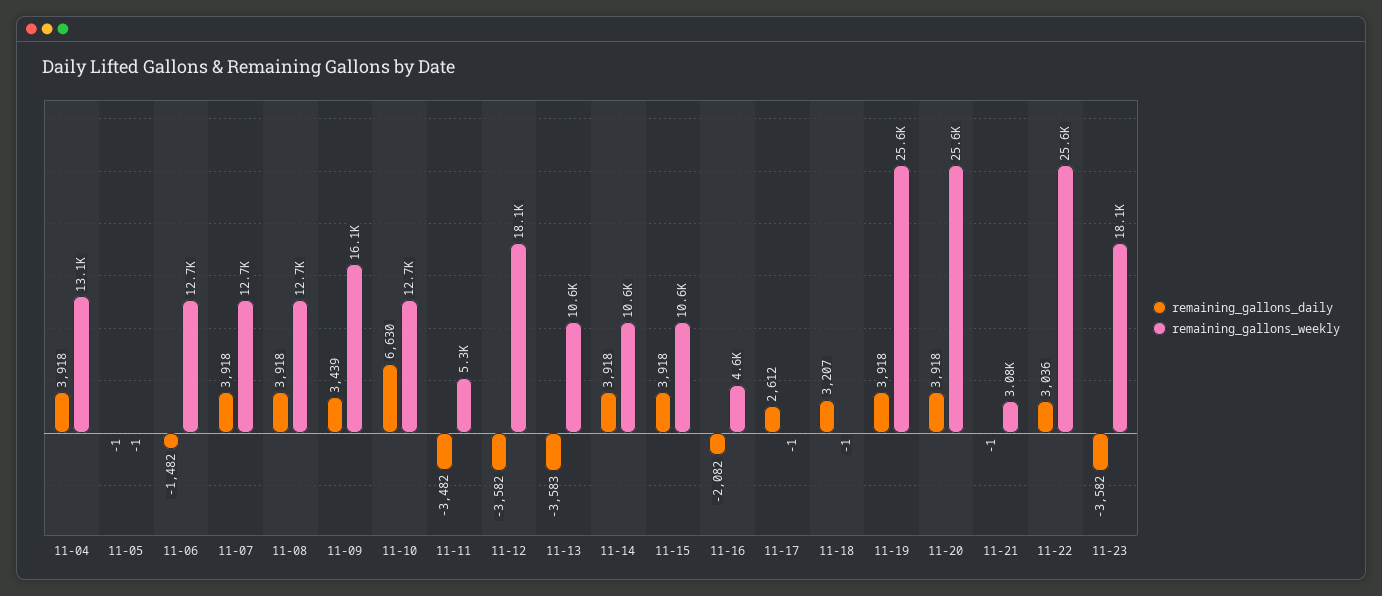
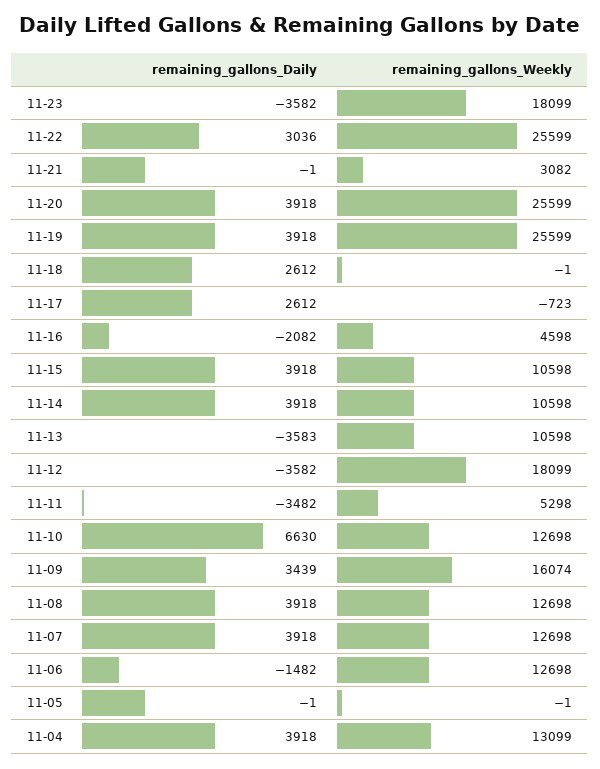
remaining_gallons_weekly, 11-17: -1 -> -723
remaining_gallons_daily, 11-18: 3207 -> 2612

